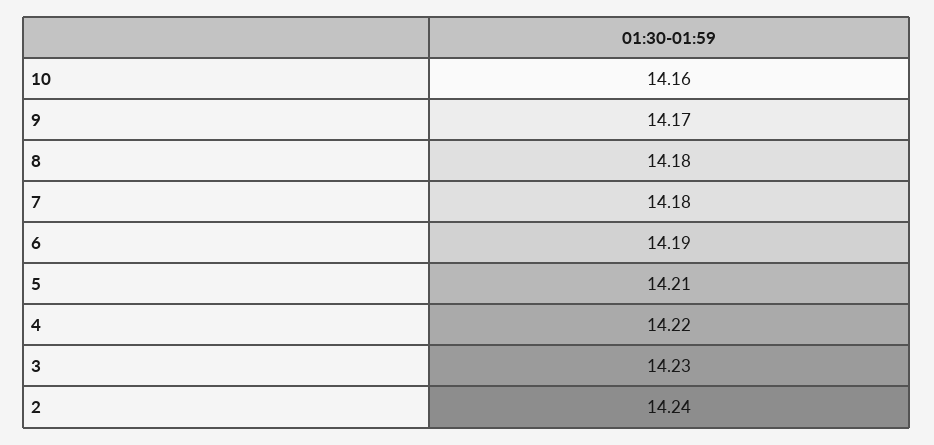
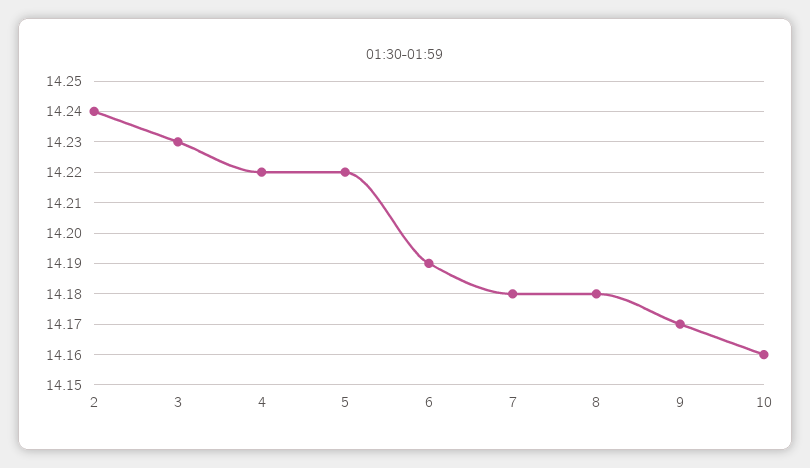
5: 14.21 -> 14.22

